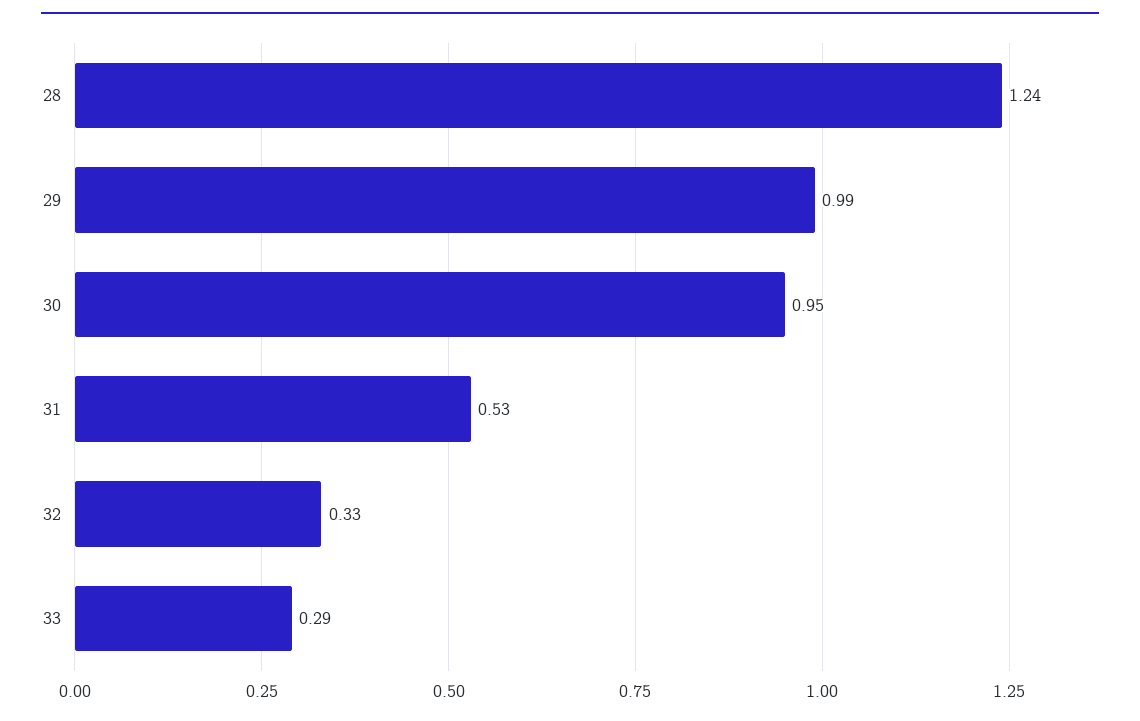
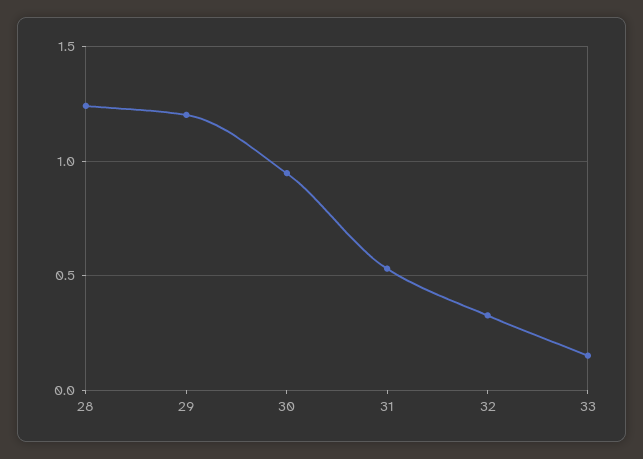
29: 0.99 -> 1.2
33: 0.29 -> 0.15

